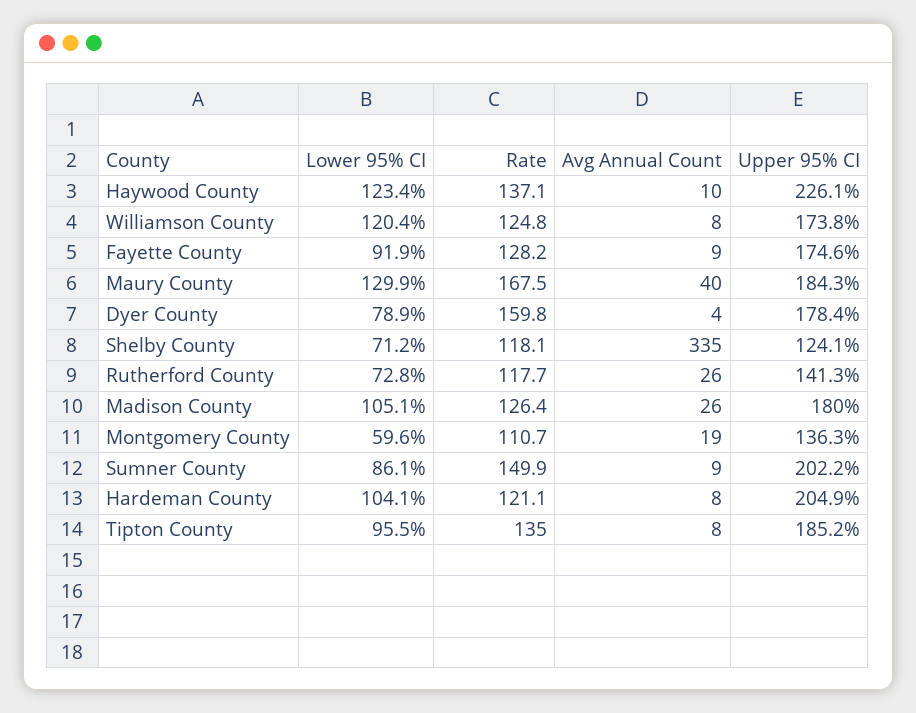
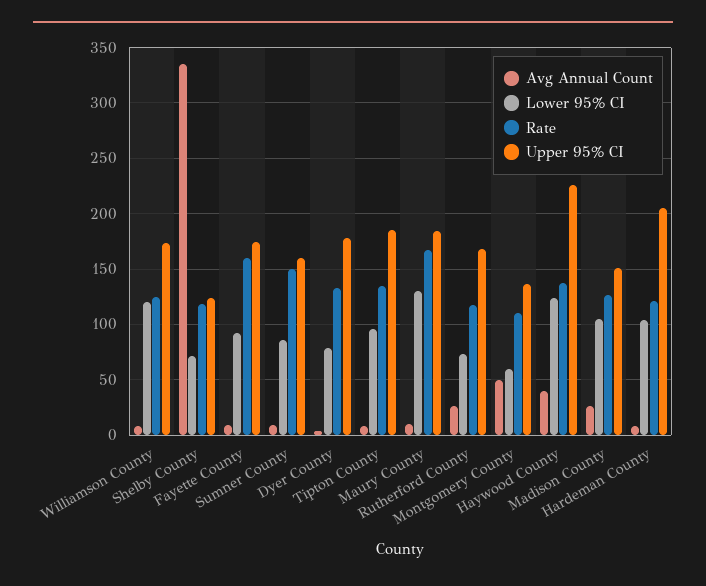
Avg Annual Count, Haywood County: 10 -> 40
Rate, Fayette County: 128.2 -> 160
Avg Annual Count, Maury County: 40 -> 10
Rate, Dyer County: 159.8 -> 130
Upper 95% CI, Rutherford County: 141.3 -> 170
Upper 95% CI, Madison County: 180 -> 150
Avg Annual Count, Montgomery County: 19 -> 50
Upper 95% CI, Sumner County: 202.2 -> 160

